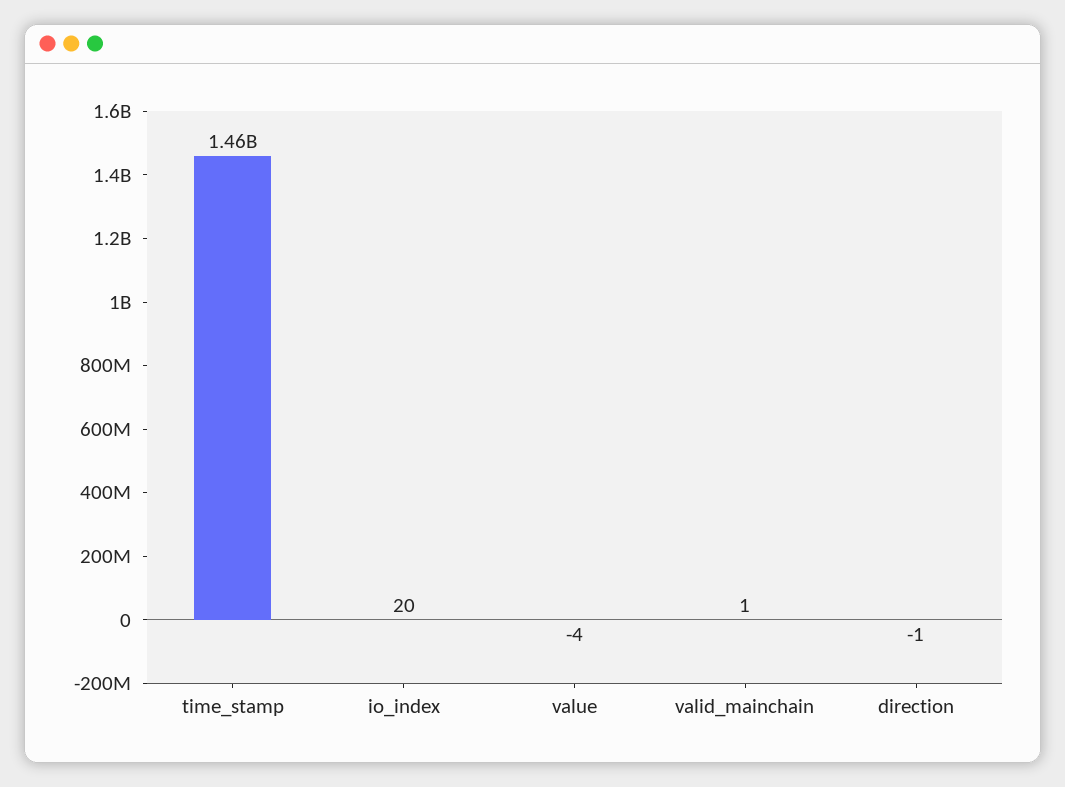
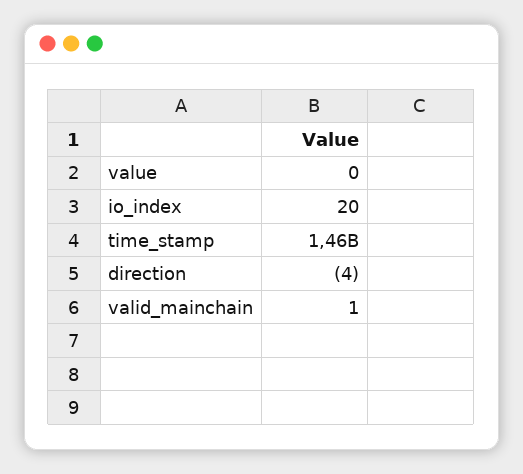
value: -4 -> 0
direction: -1 -> -4

